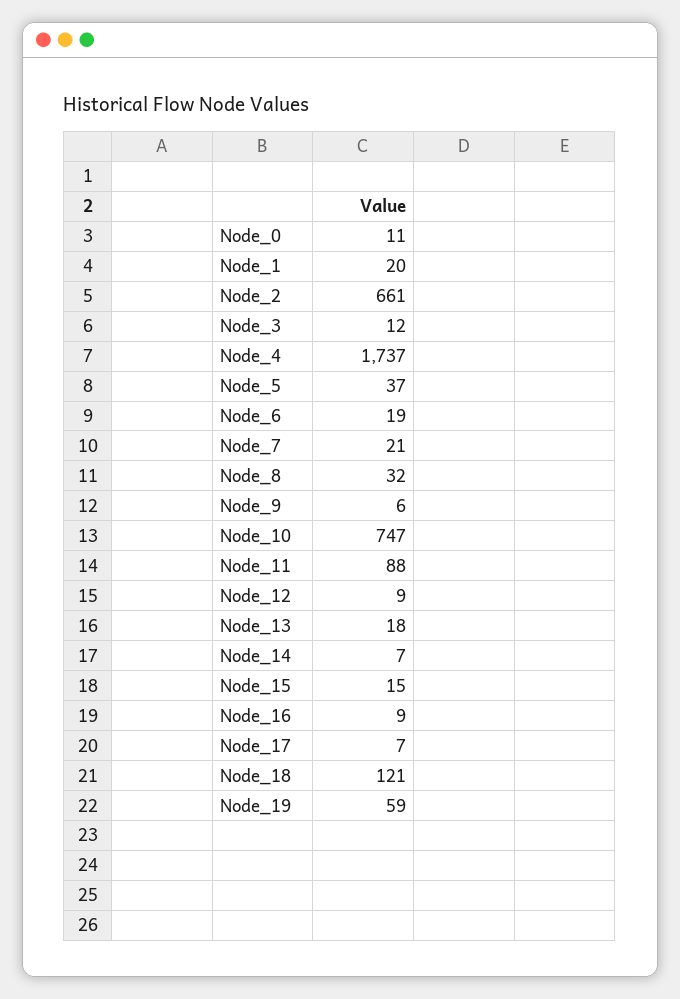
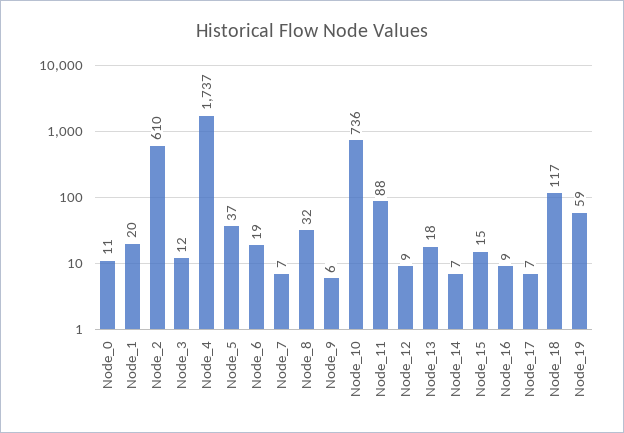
Node_2: 661 -> 610
Node_7: 21 -> 7
Node_10: 747 -> 736
Node_18: 121 -> 117

